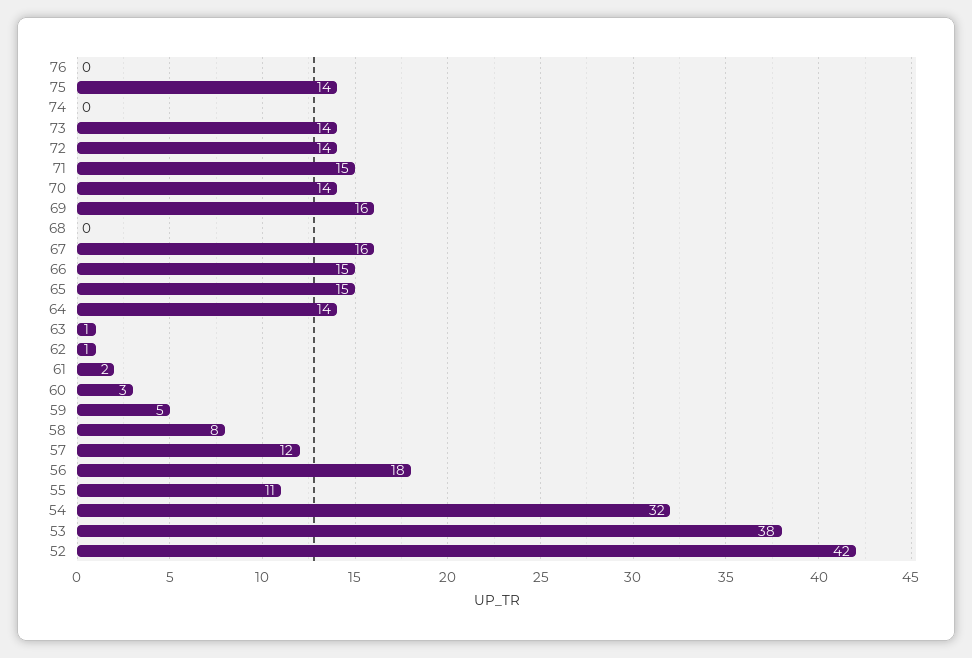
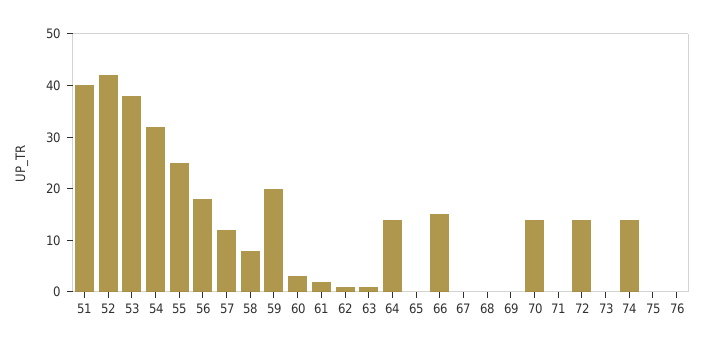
75: 14 -> 0
74: 0 -> 15
73: 14 -> 0
71: 15 -> 0
69: 16 -> 0
67: 16 -> 0
65: 15 -> 0
59: 5 -> 20
55: 11 -> 25
51: none -> 40

